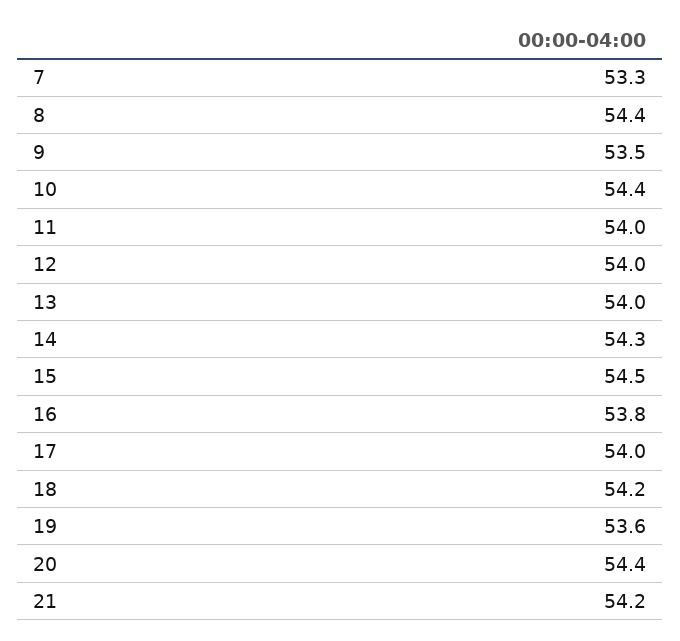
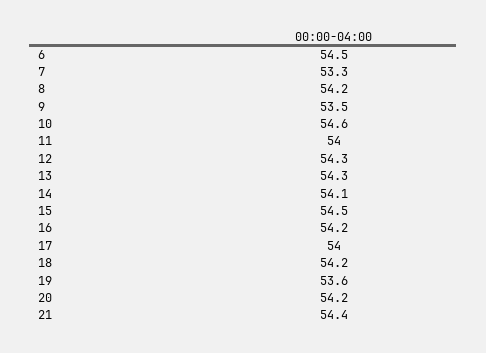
8: 54.4 -> 54.2
10: 54.4 -> 54.6
12: 54 -> 54.3
13: 54 -> 54.3
14: 54.3 -> 54.1
16: 53.8 -> 54.2
20: 54.4 -> 54.2
21: 54.2 -> 54.4
6: none -> 54.5

